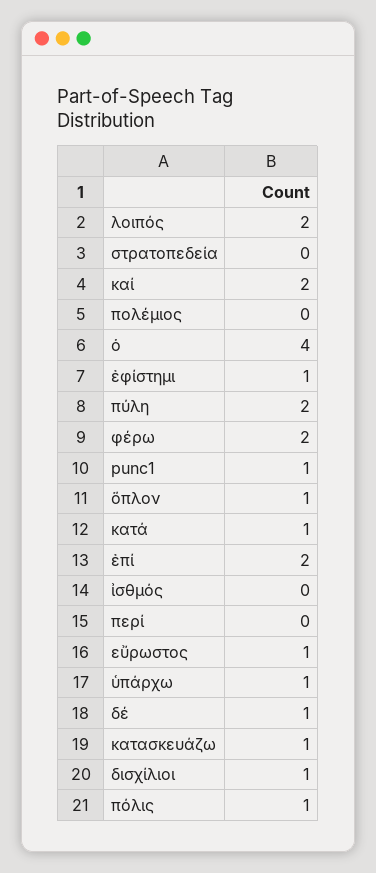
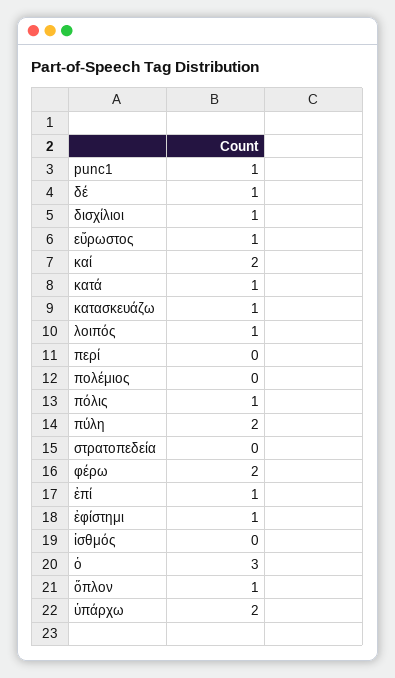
λοιπός: 2 -> 1
ὁ: 4 -> 3
ἐπί: 2 -> 1
ὑπάρχω: 1 -> 2

